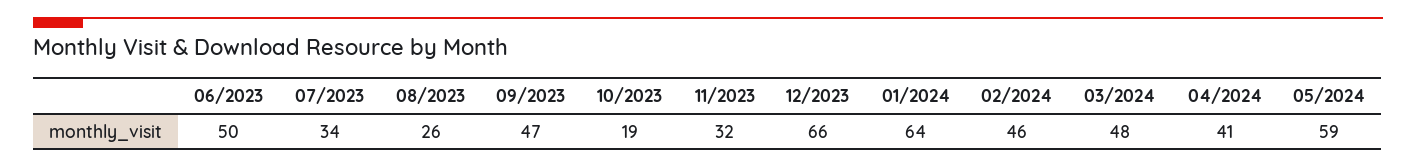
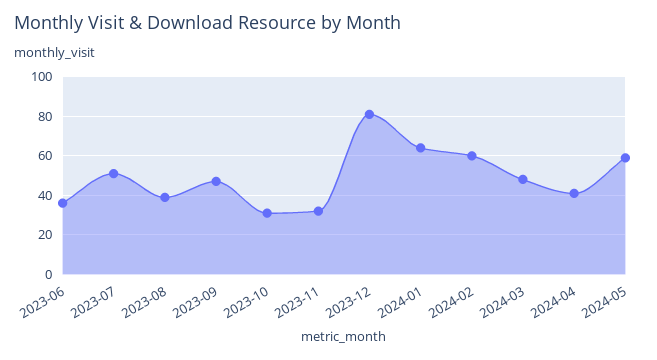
06/2023: 50 -> 35
07/2023: 34 -> 50
08/2023: 26 -> 40
10/2023: 19 -> 30
12/2023: 66 -> 80
02/2024: 46 -> 60

